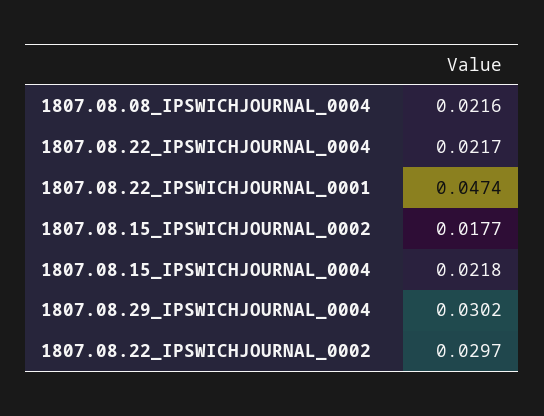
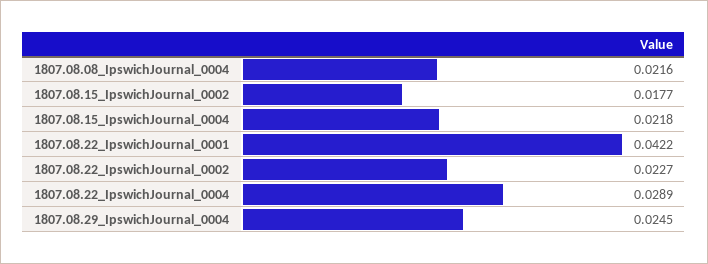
1807.08.22_IPSWICHJOURNAL_0004: 0.0217 -> 0.0289
1807.08.22_IPSWICHJOURNAL_0001: 0.0474 -> 0.0422
1807.08.29_IPSWICHJOURNAL_0004: 0.0302 -> 0.0245
1807.08.22_IPSWICHJOURNAL_0002: 0.0297 -> 0.0227

